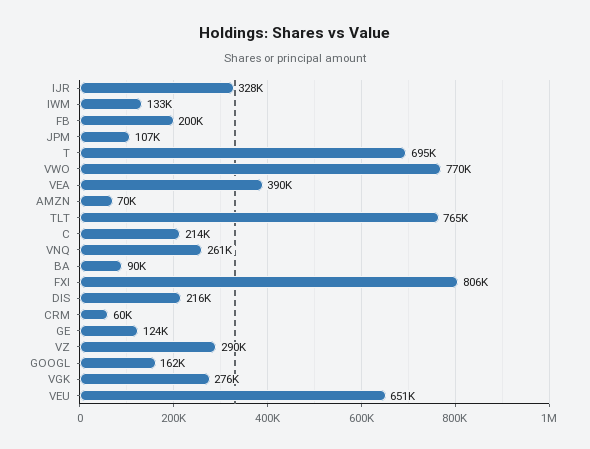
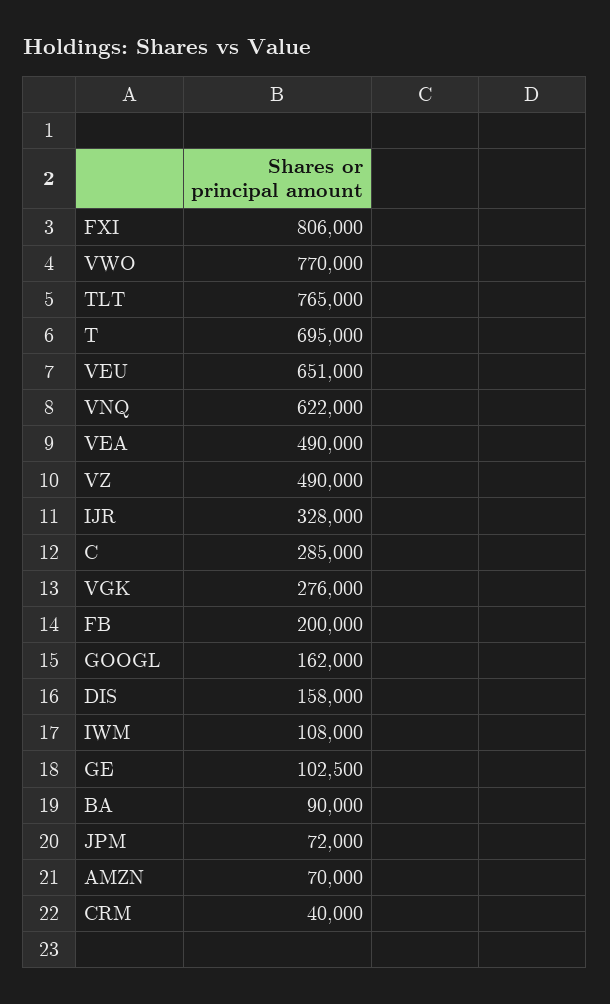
IWM: 133000 -> 108000
JPM: 107000 -> 72000
VEA: 390000 -> 490000
C: 214000 -> 285000
VNQ: 261000 -> 622000
DIS: 216000 -> 158000
CRM: 60000 -> 40000
GE: 124000 -> 102500
VZ: 290000 -> 490000

